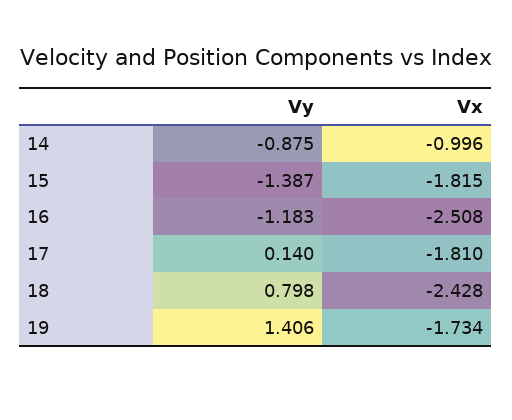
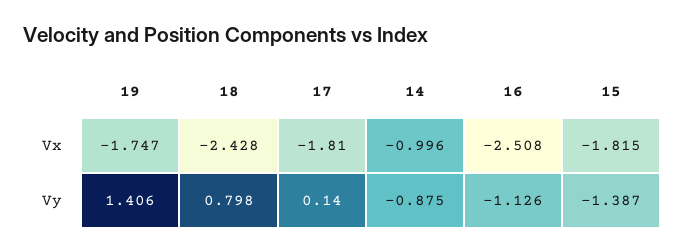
Vy, 16: -1.183 -> -1.126
Vx, 19: -1.734 -> -1.747

